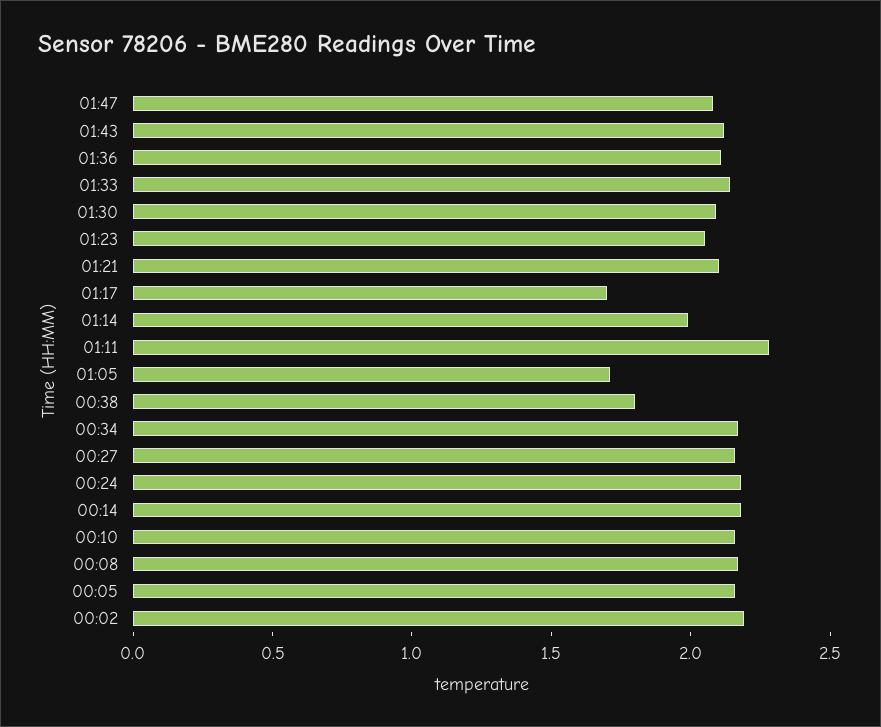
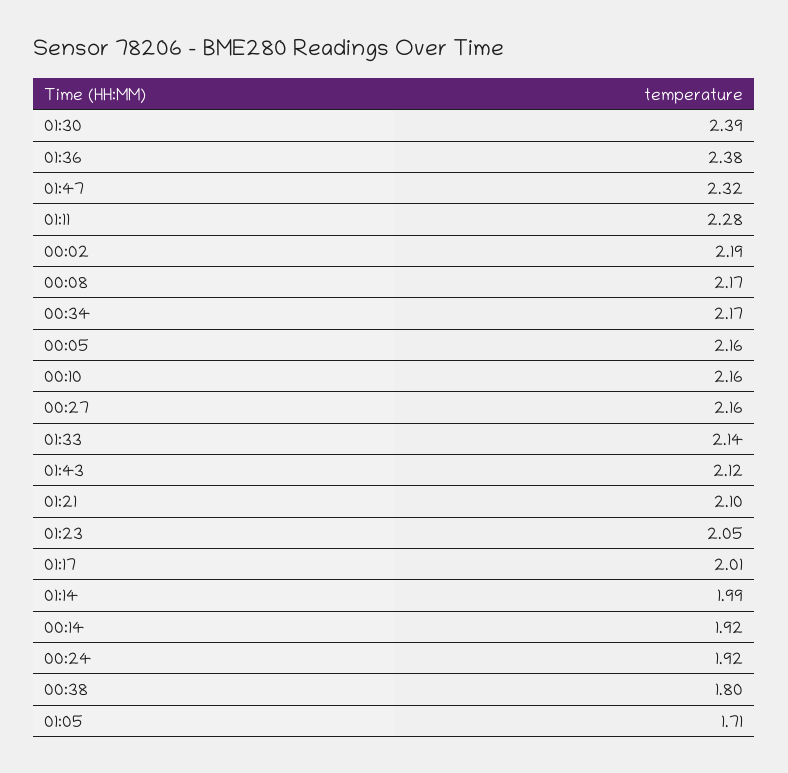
01:47: 2.1 -> 2.32
01:36: 2.1 -> 2.38
01:30: 2.1 -> 2.39
01:17: 1.7 -> 2.01
00:24: 2.2 -> 1.92
00:14: 2.2 -> 1.92

